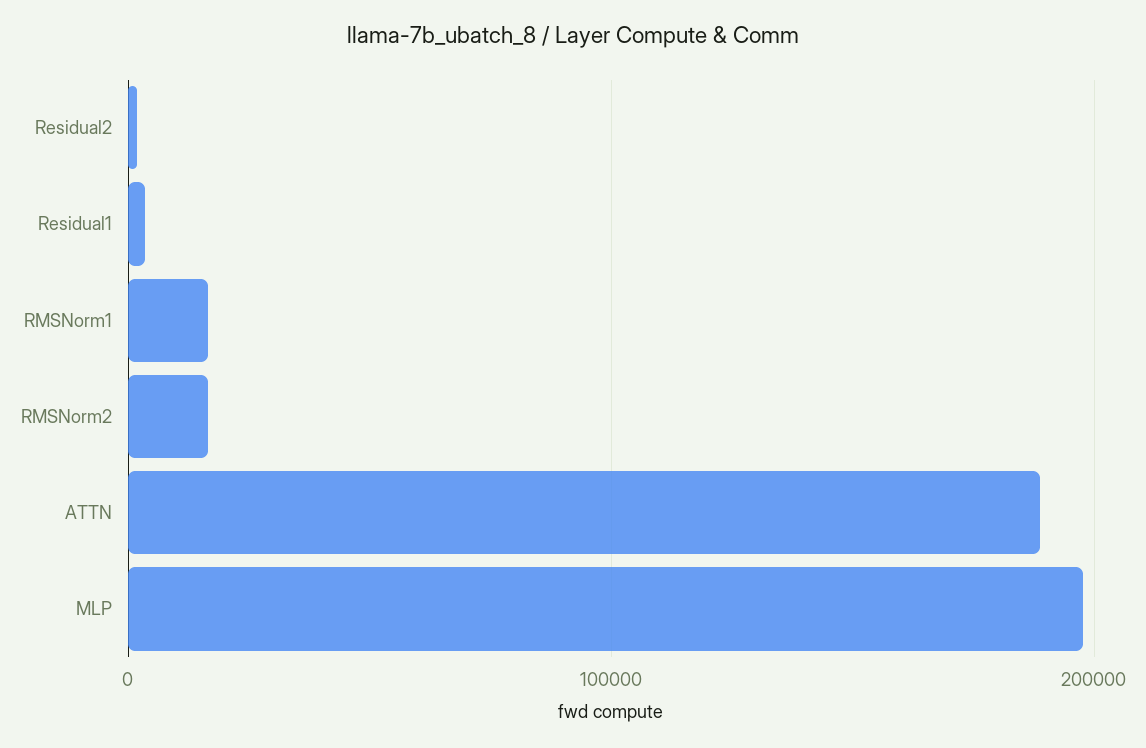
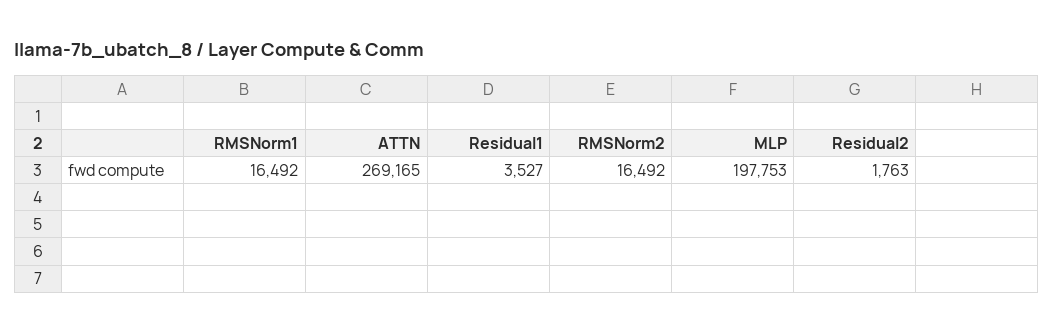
ATTN: 190000 -> 269165

